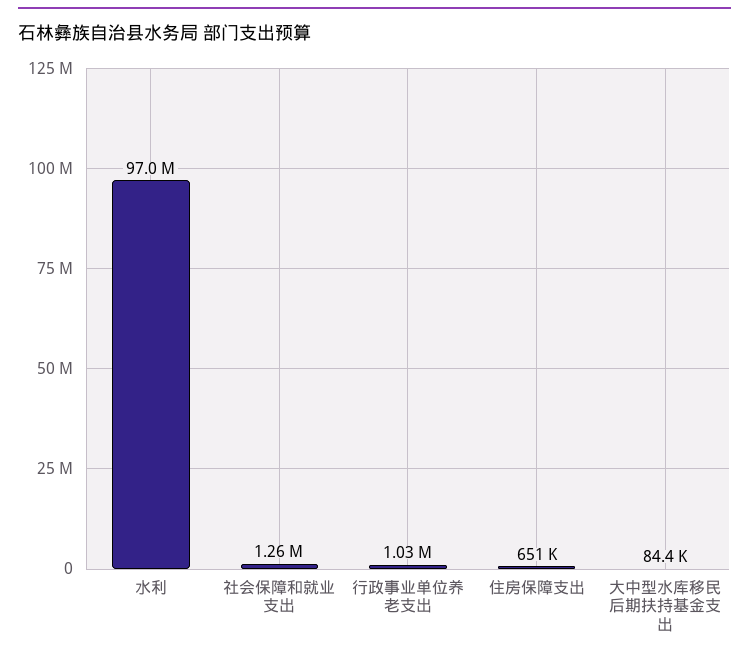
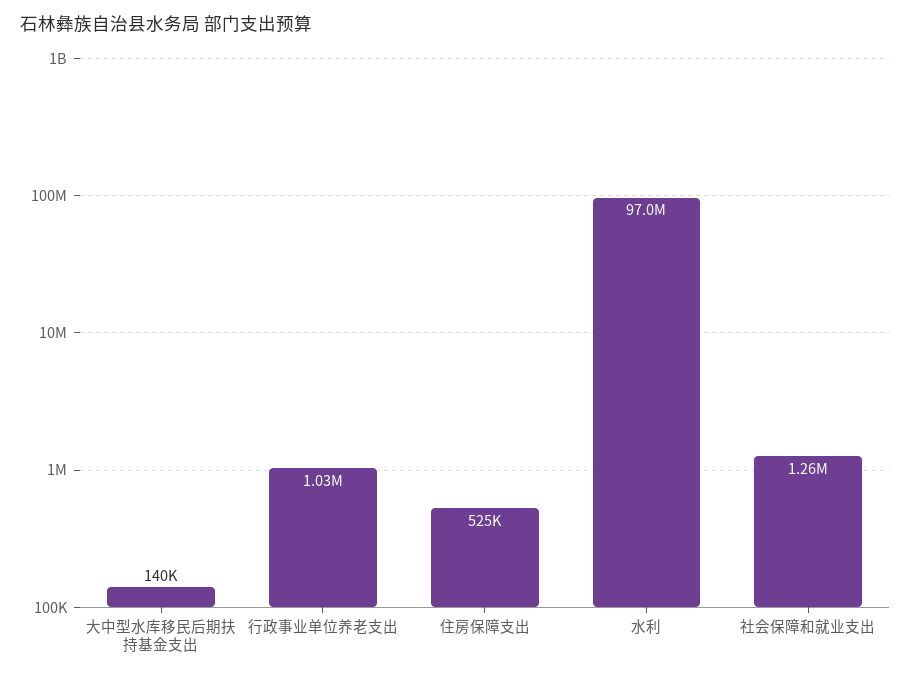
住房保障支出: 651000 -> 525000
大中型水库移民后期扶持基金支出: 84400 -> 140000

